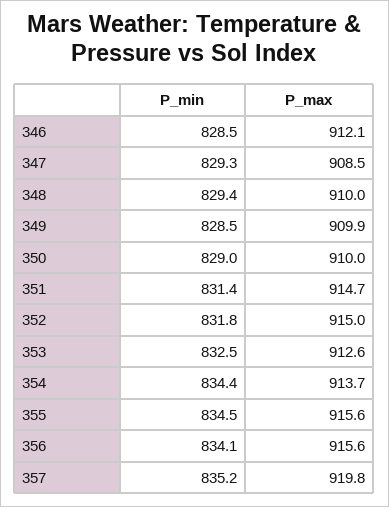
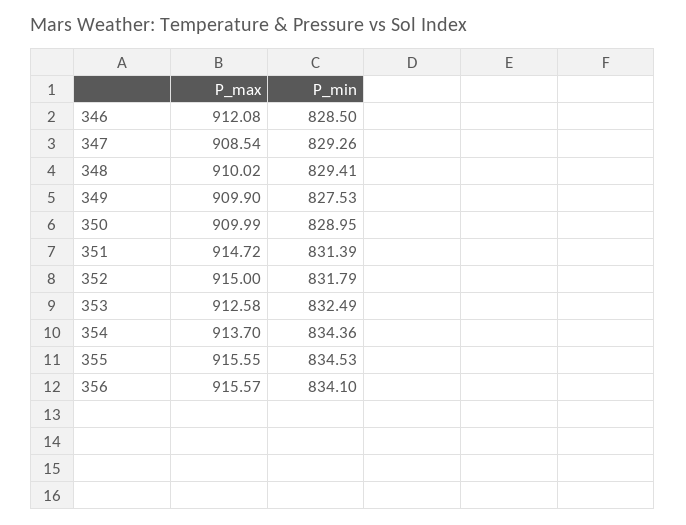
P_min, 349: 828.5 -> 827.53
P_min, 357: 835.2 -> none
P_max, 357: 919.8 -> none

